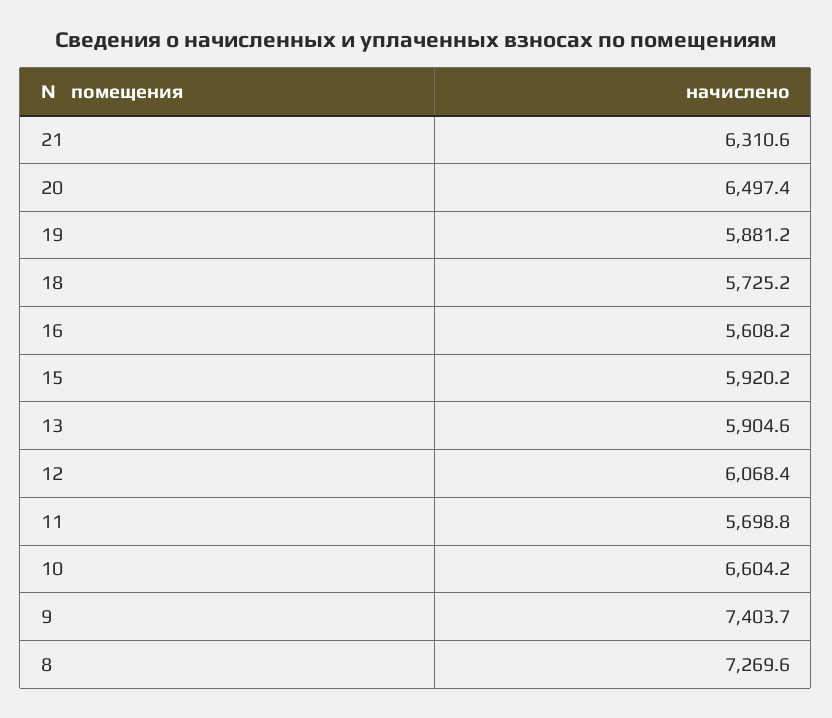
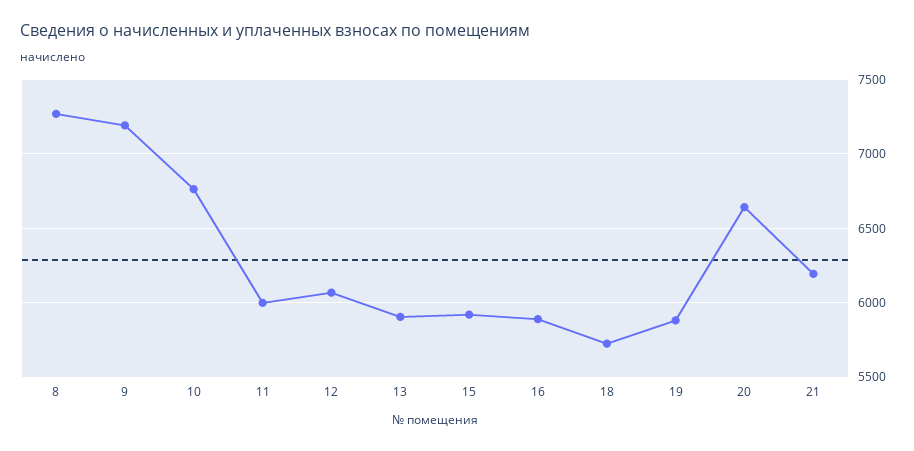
21: 6310.6 -> 6200
20: 6497.4 -> 6650
16: 5608.2 -> 5900
11: 5698.8 -> 6000
10: 6604.2 -> 6750
9: 7403.7 -> 7200

